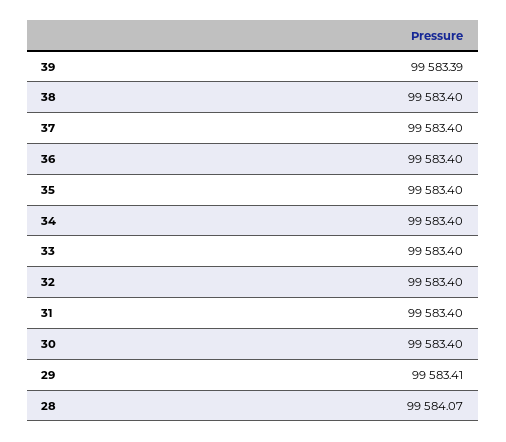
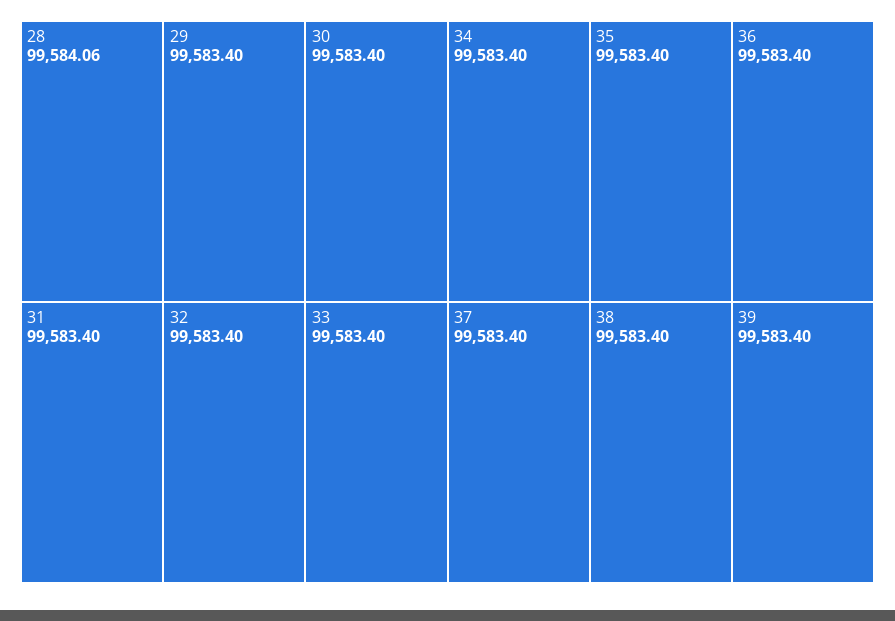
39: 99583.39 -> 99583.4
29: 99583.41 -> 99583.4
28: 99584.07 -> 99584.06

